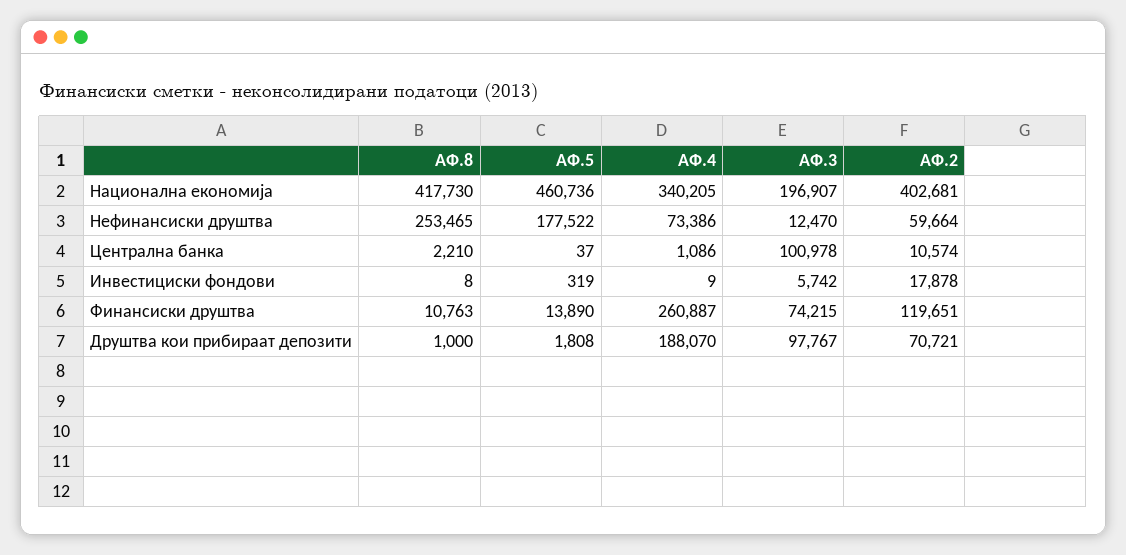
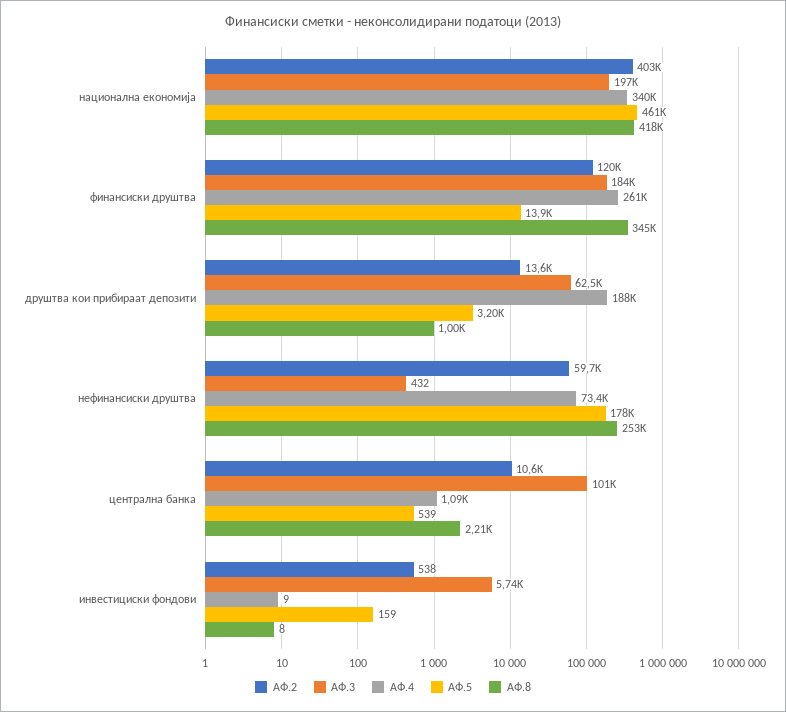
АФ.3, Нефинансиски друштва: 12470 -> 432
АФ.5, Централна банка: 37 -> 539
АФ.5, Инвестициски фондови: 319 -> 159
АФ.2, Инвестициски фондови: 17878 -> 538
АФ.8, Финансиски друштва: 10763 -> 345000
АФ.3, Финансиски друштва: 74215 -> 184000
АФ.5, Друштва кои прибираат депозити: 1808 -> 3200
АФ.3, Друштва кои прибираат депозити: 97767 -> 62500
АФ.2, Друштва кои прибираат депозити: 70721 -> 13600

